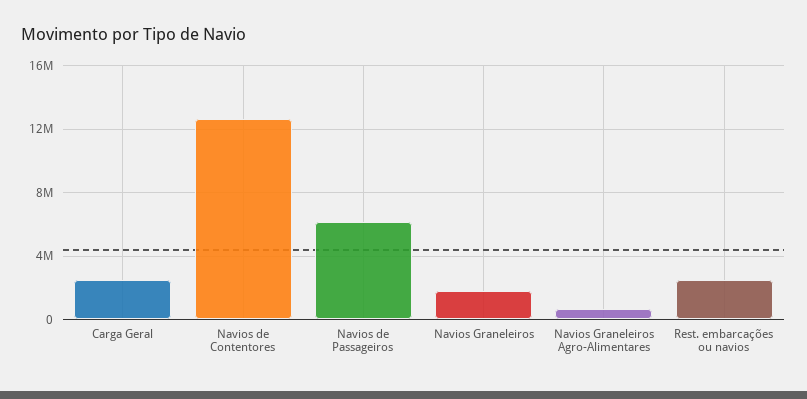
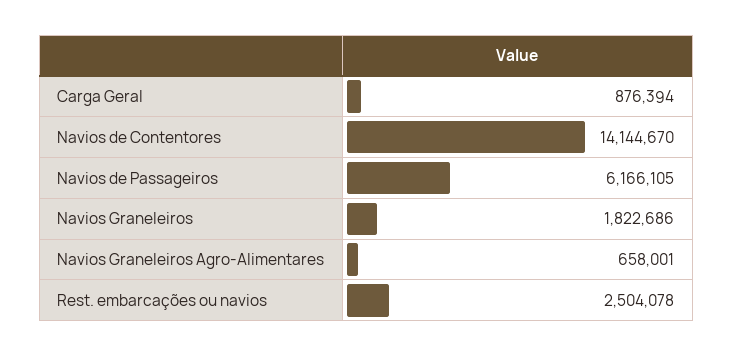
Carga Geral: 2500000 -> 876394
Navios de Contentores: 12500000 -> 14144670

